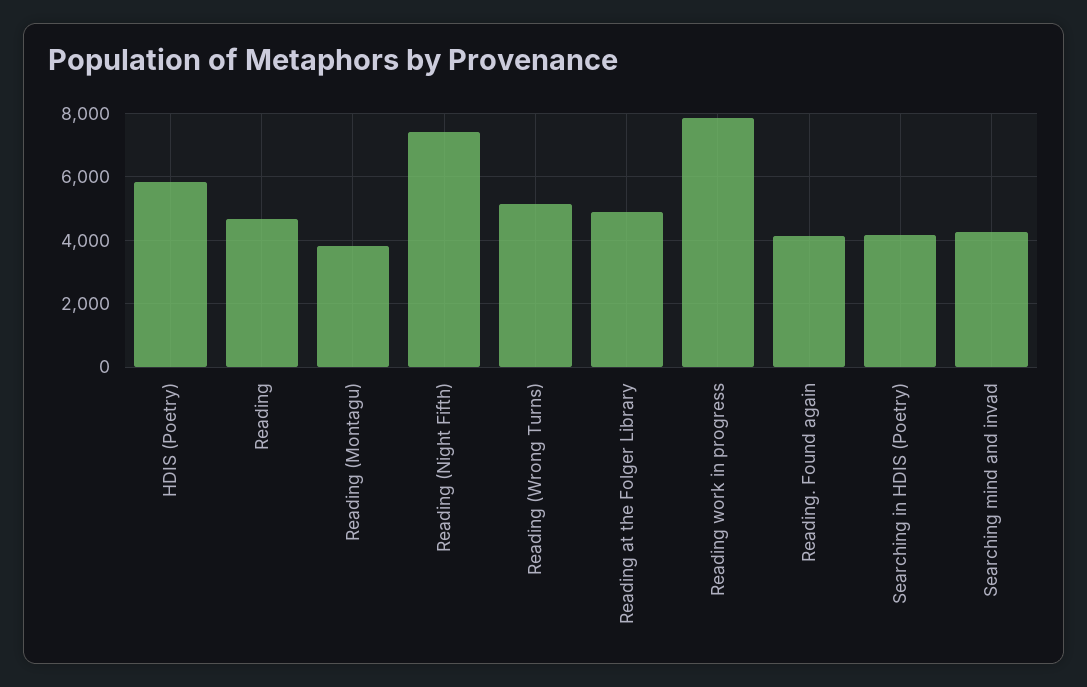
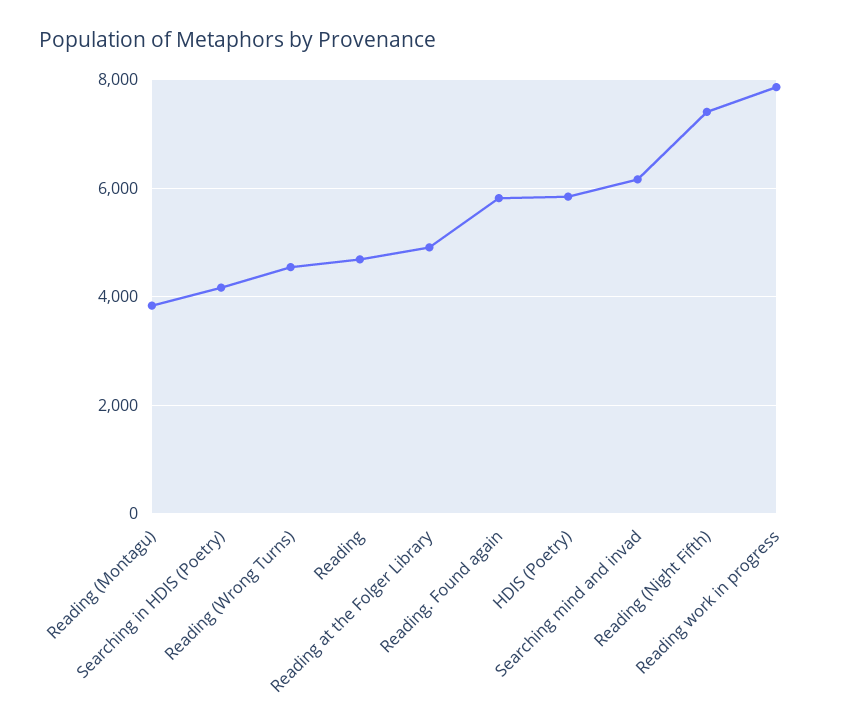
Reading (Wrong Turns): 5200 -> 4600
Reading. Found again: 4200 -> 5800
Searching mind and invad: 4200 -> 6200

